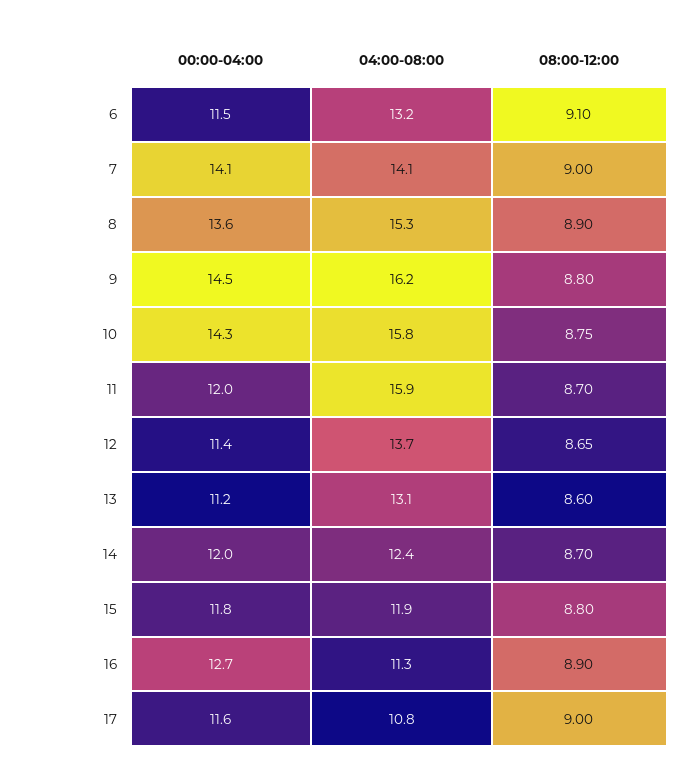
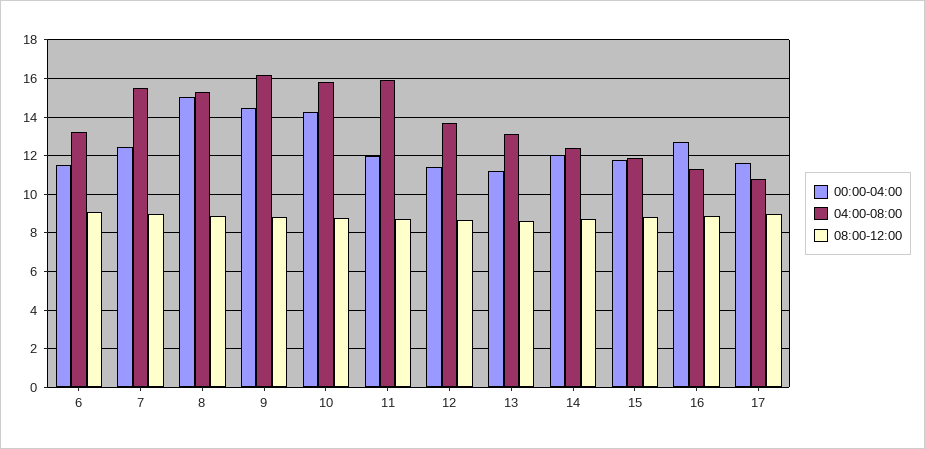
00:00-04:00, 7: 14.1 -> 12.5
04:00-08:00, 7: 14.1 -> 15.5
00:00-04:00, 8: 13.6 -> 15

